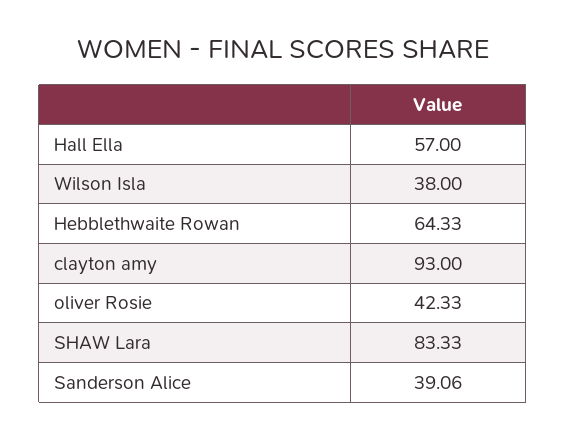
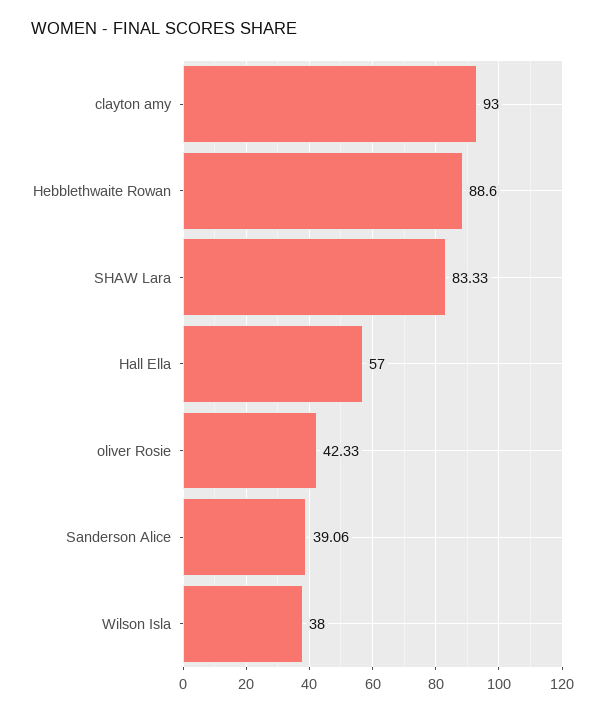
Hebblethwaite Rowan: 64.33 -> 88.6

